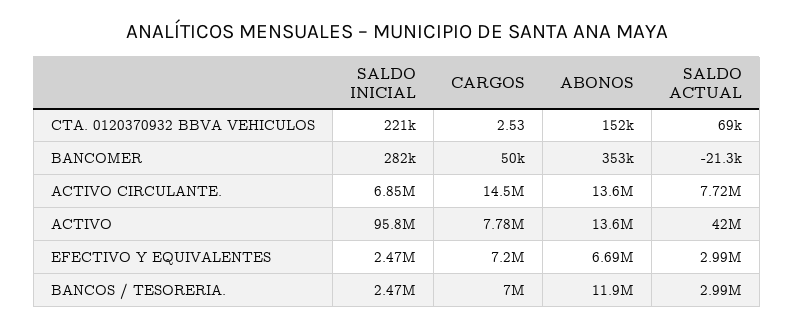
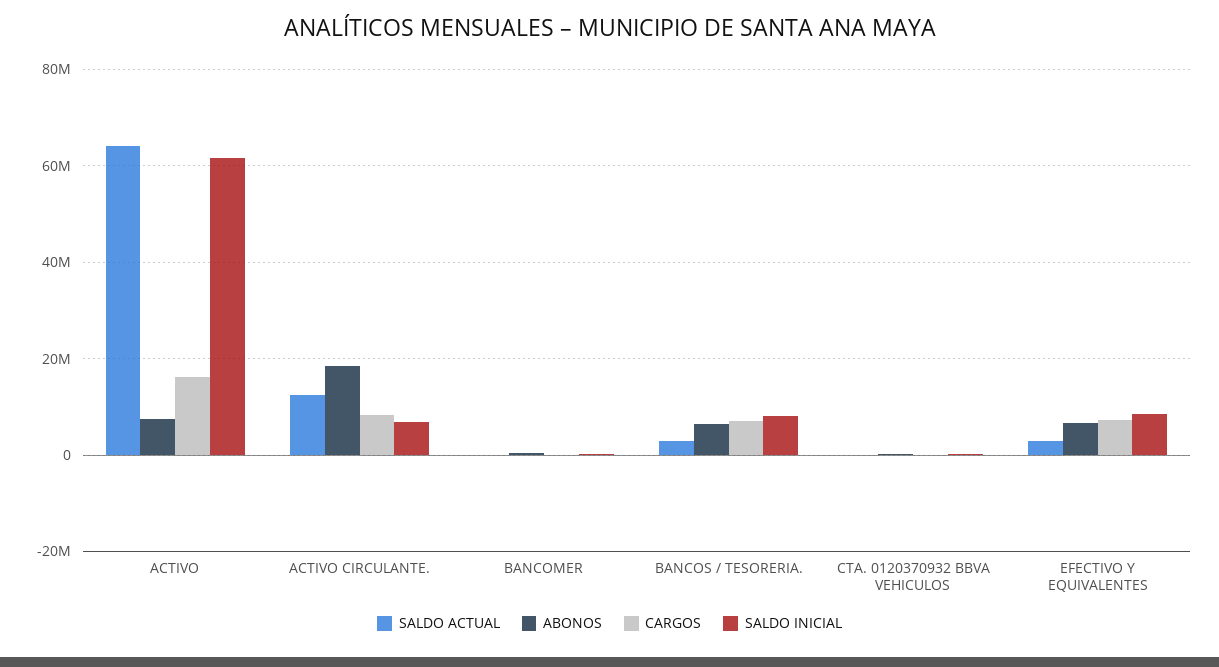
CARGOS, ACTIVO CIRCULANTE.: 14500000 -> 8000000
ABONOS, ACTIVO CIRCULANTE.: 13600000 -> 18000000
SALDO ACTUAL, ACTIVO CIRCULANTE.: 7720000 -> 12000000
SALDO INICIAL, ACTIVO: 95800000 -> 62000000
CARGOS, ACTIVO: 7780000 -> 16000000
ABONOS, ACTIVO: 13600000 -> 8000000
SALDO ACTUAL, ACTIVO: 42000000 -> 64000000
SALDO INICIAL, EFECTIVO Y EQUIVALENTES: 2470000 -> 8000000
SALDO INICIAL, BANCOS / TESORERIA.: 2470000 -> 8000000
ABONOS, BANCOS / TESORERIA.: 11900000 -> 6000000

